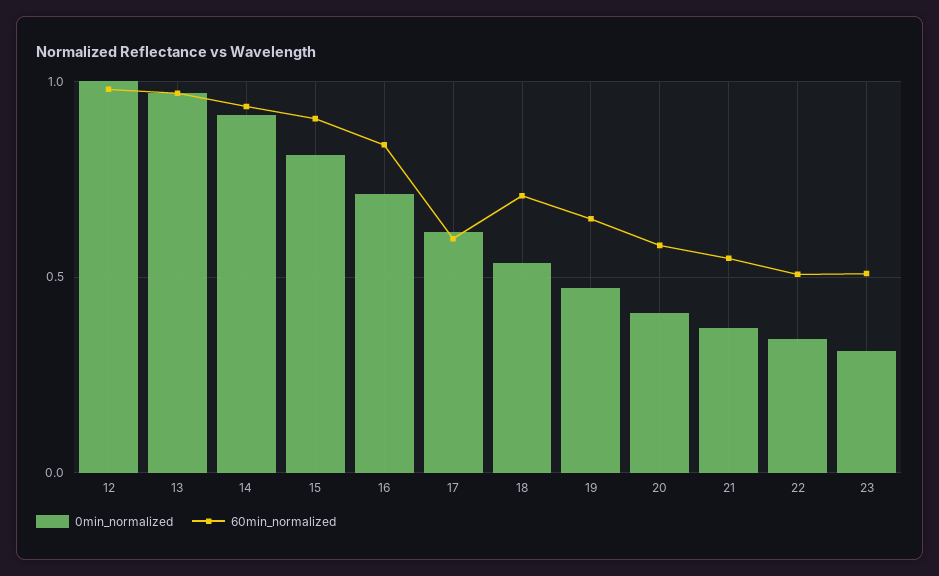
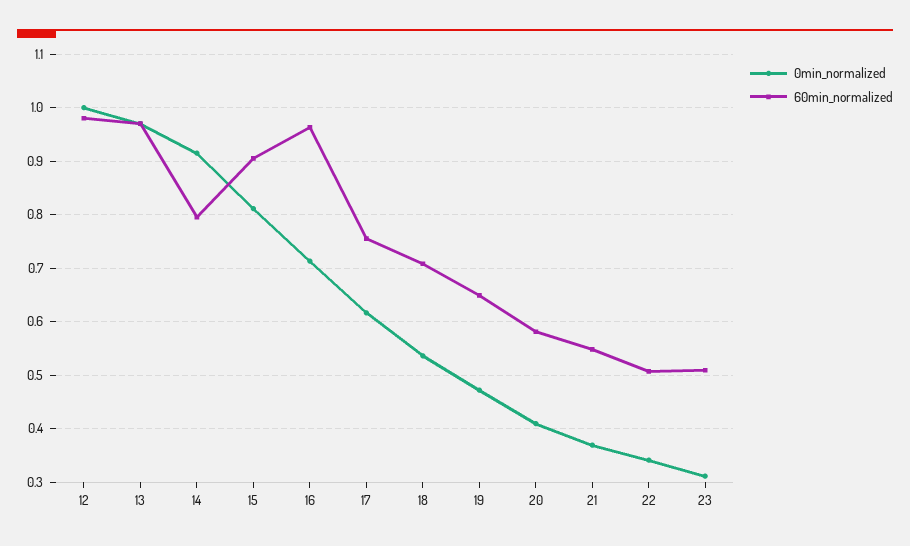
60min_normalized, 14: 0.95 -> 0.8
60min_normalized, 16: 0.85 -> 0.96
60min_normalized, 17: 0.6 -> 0.76

